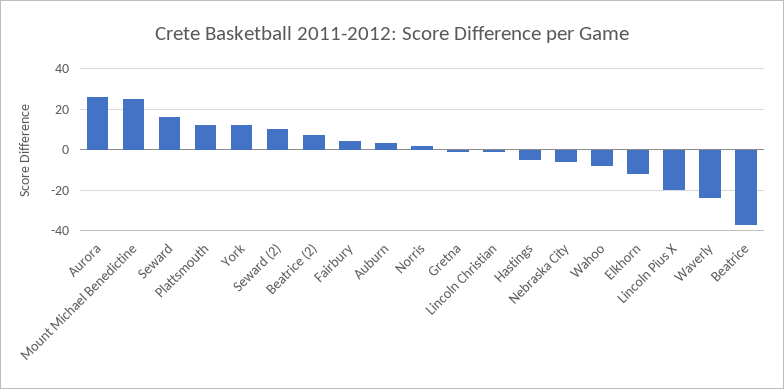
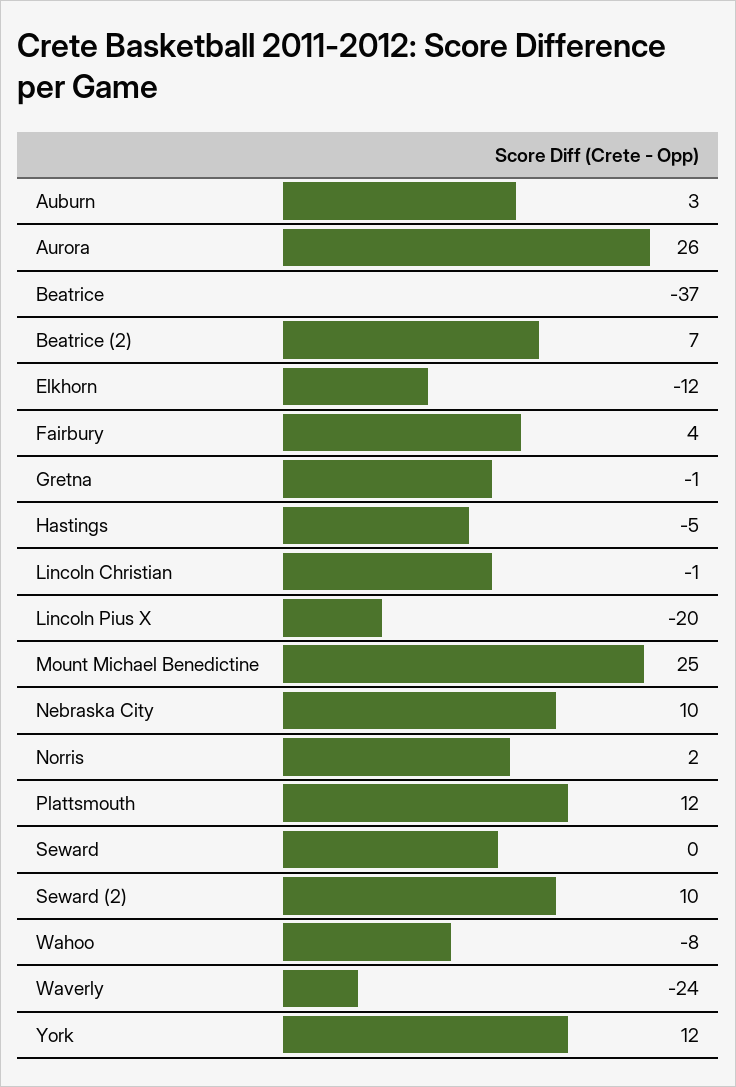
Seward: 15 -> 0
Nebraska City: -5 -> 10

